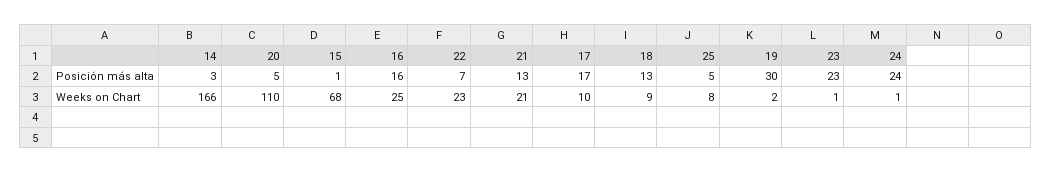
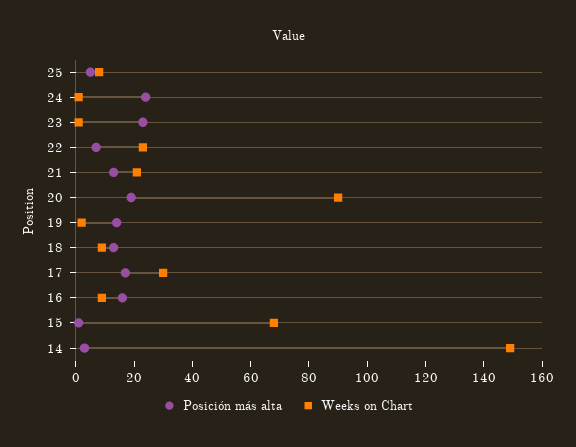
Posición más alta, 20: 5 -> 20
Posición más alta, 19: 30 -> 15
Weeks on Chart, 14: 166 -> 150
Weeks on Chart, 20: 110 -> 90
Weeks on Chart, 16: 25 -> 10
Weeks on Chart, 17: 10 -> 30

